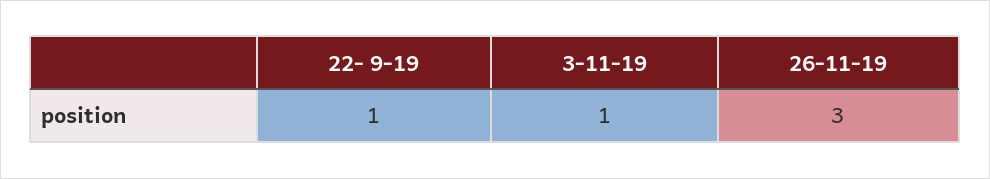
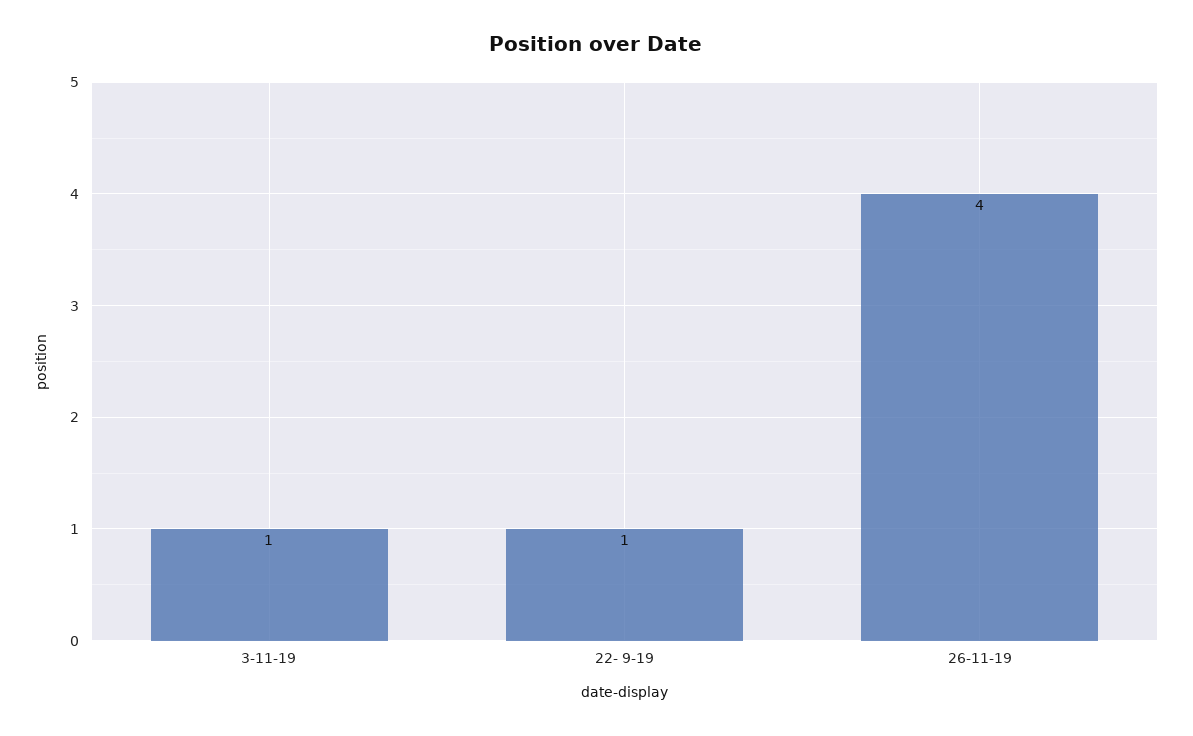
26-11-19: 3 -> 4

